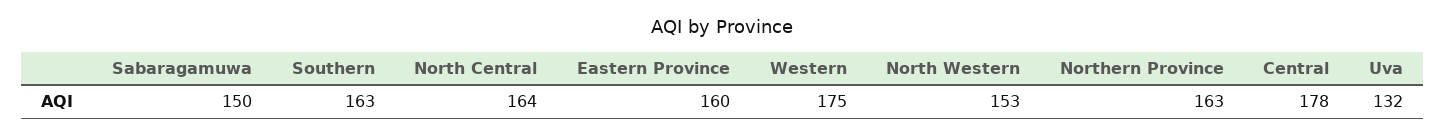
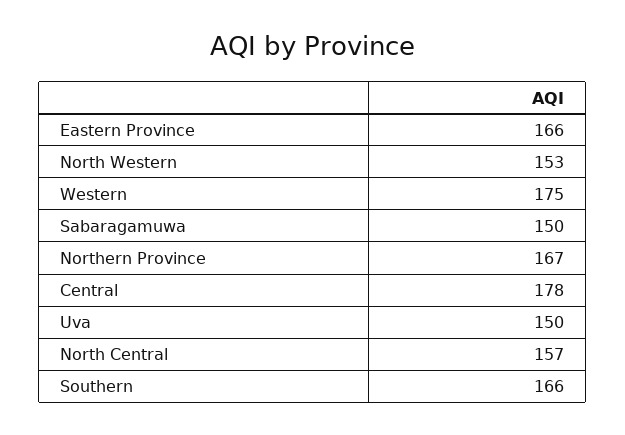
Southern: 163 -> 166
North Central: 164 -> 157
Eastern Province: 160 -> 166
Northern Province: 163 -> 167
Uva: 132 -> 150

